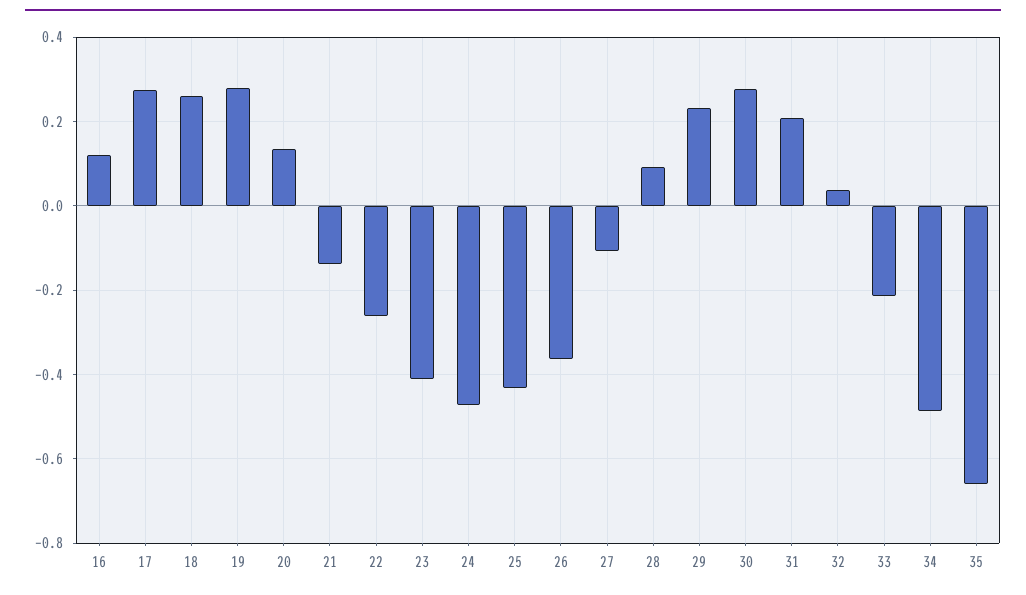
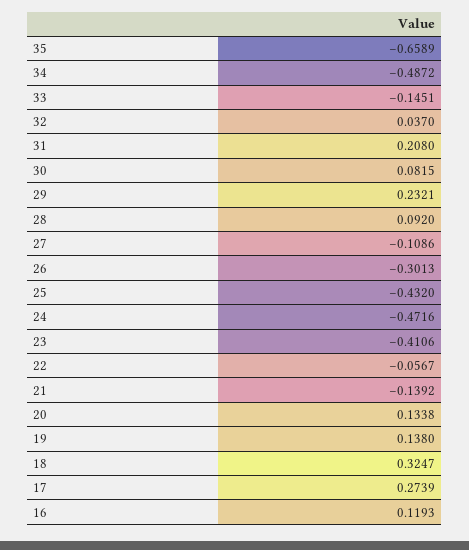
18: 0.26 -> 0.3247
19: 0.28 -> 0.138
22: -0.26 -> -0.0567
26: -0.36 -> -0.3013
30: 0.28 -> 0.0815
33: -0.22 -> -0.1451

